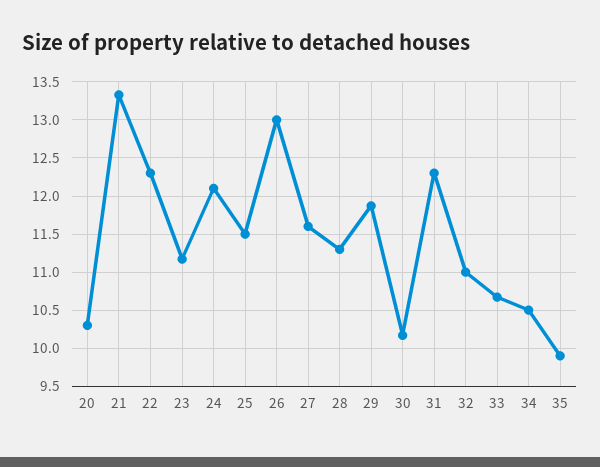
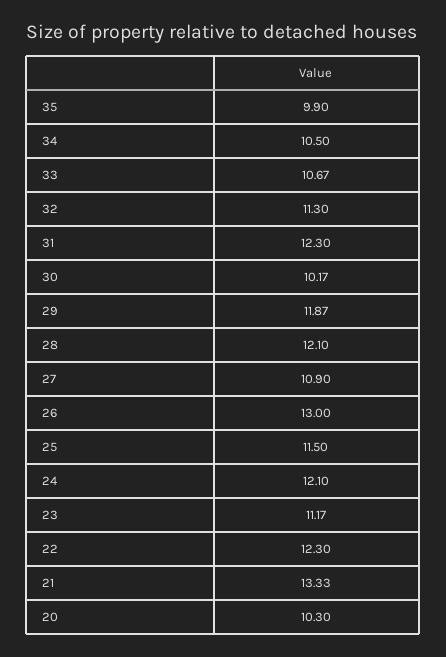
27: 11.6 -> 10.9
28: 11.3 -> 12.1
32: 11 -> 11.3

